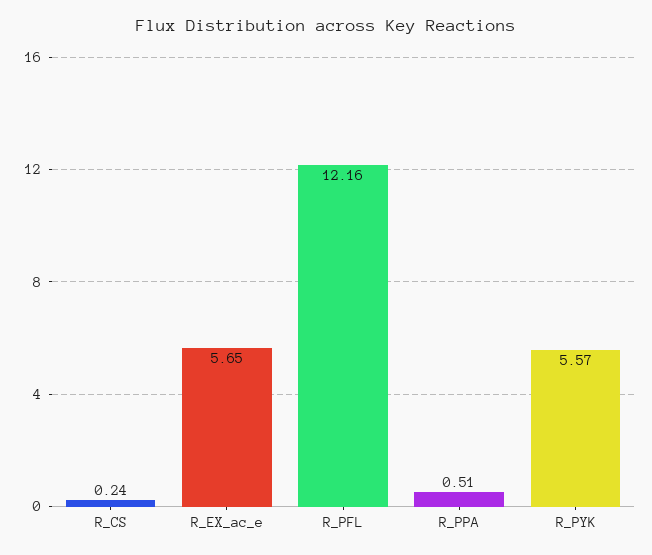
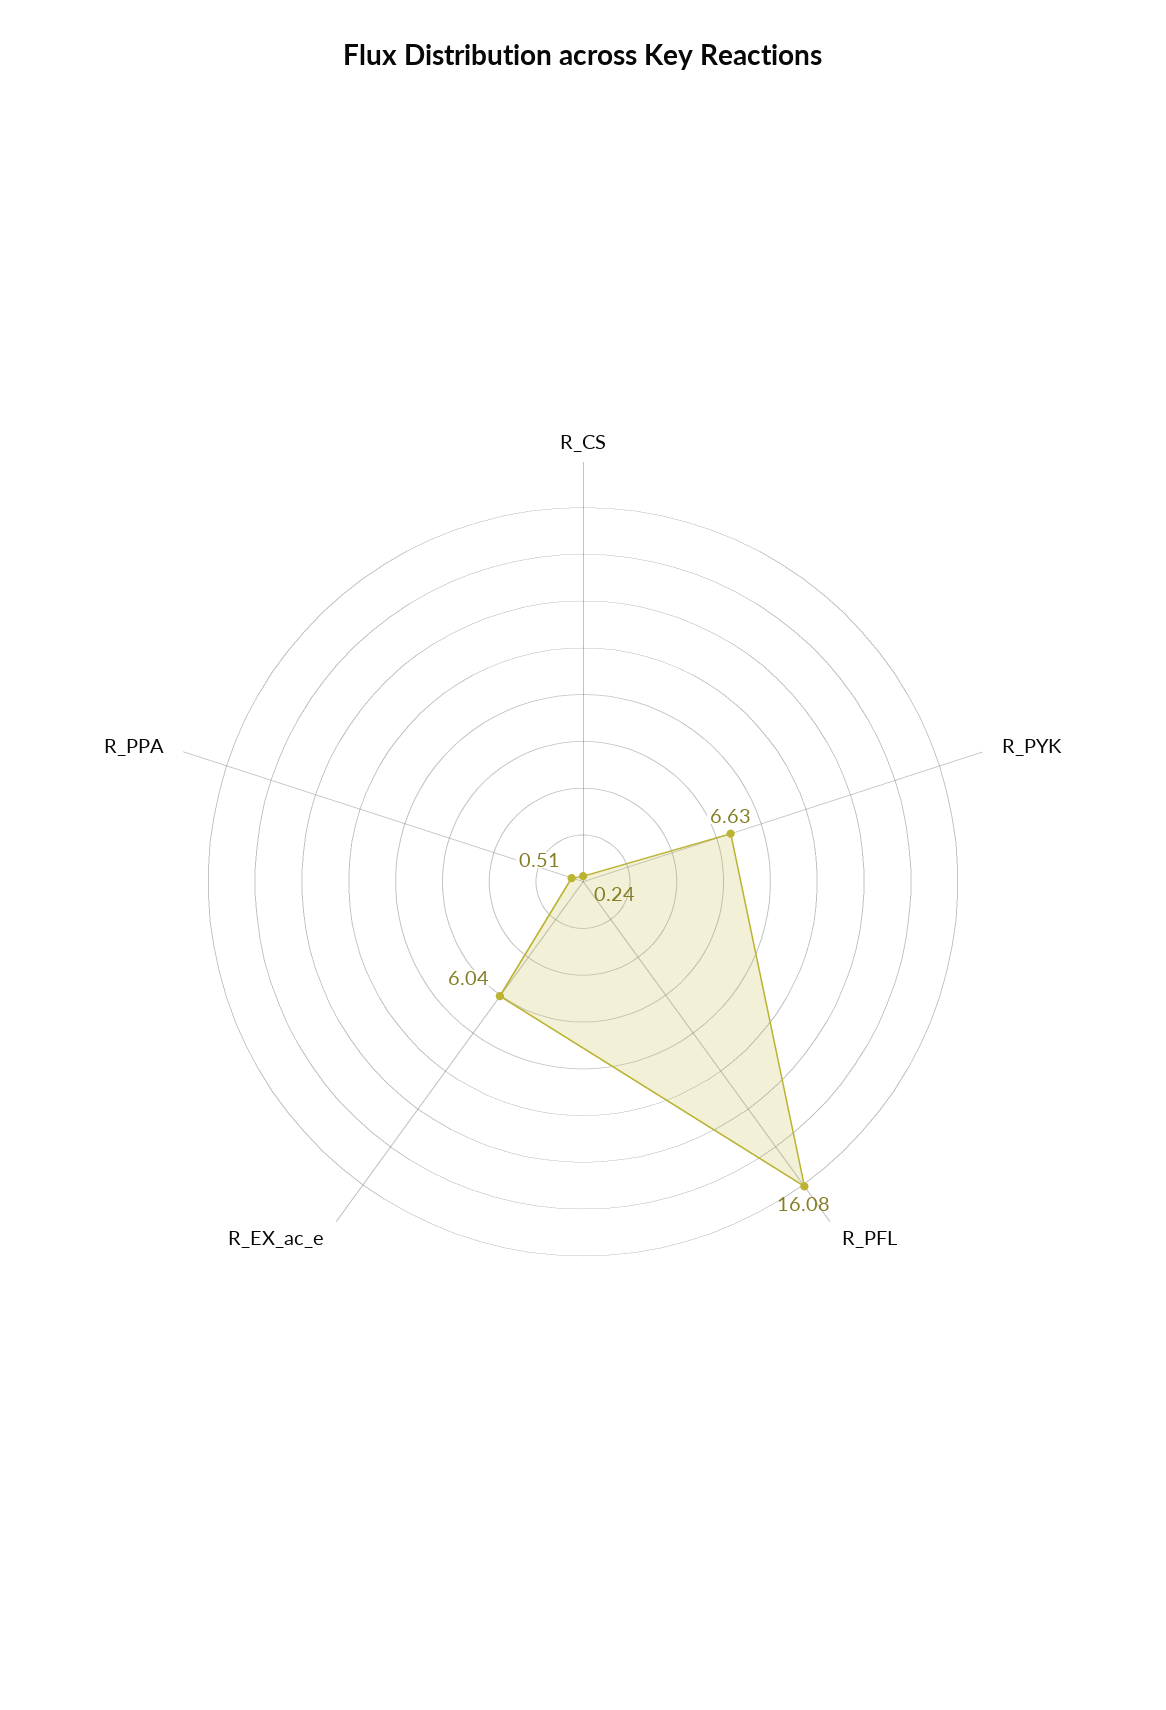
R_EX_ac_e: 5.65 -> 6.04
R_PFL: 12.16 -> 16.08
R_PYK: 5.57 -> 6.63

